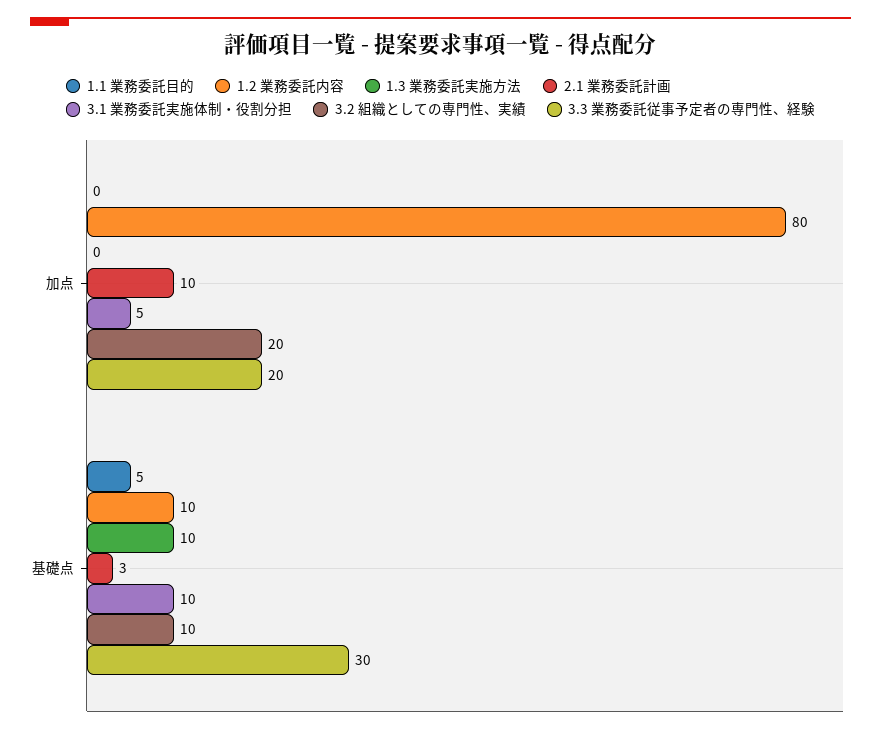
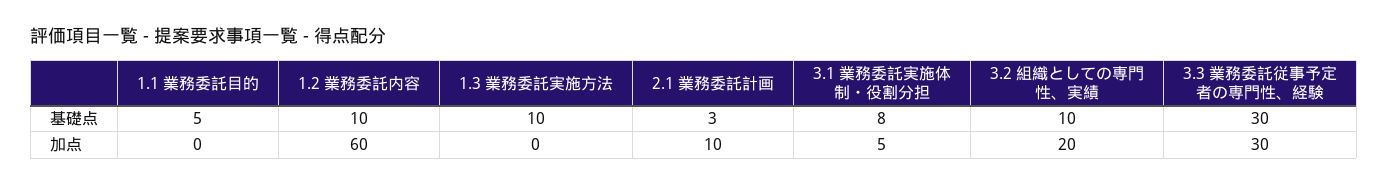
1.2 業務委託内容, 加点: 80 -> 60
3.3 業務委託従事予定者の専門性、経験, 加点: 20 -> 30
3.1 業務委託実施体制・役割分担, 基礎点: 10 -> 8

